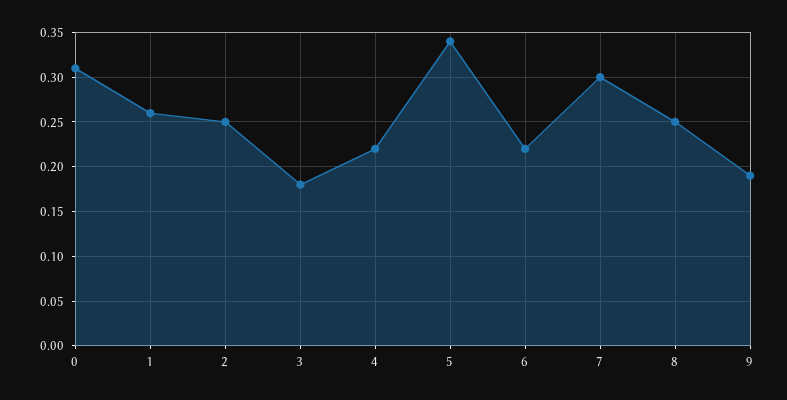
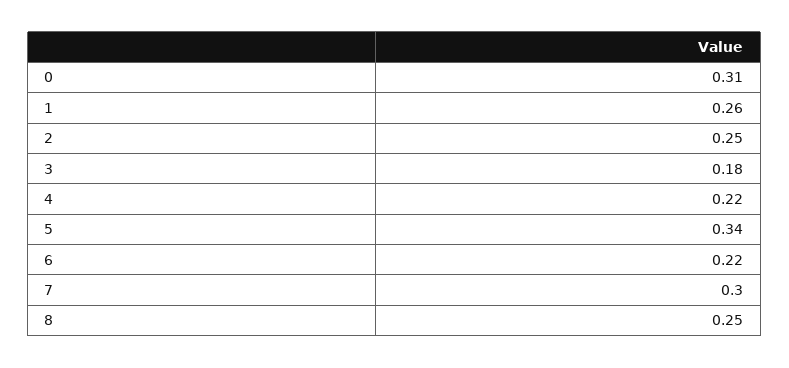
9: 0.19 -> none

